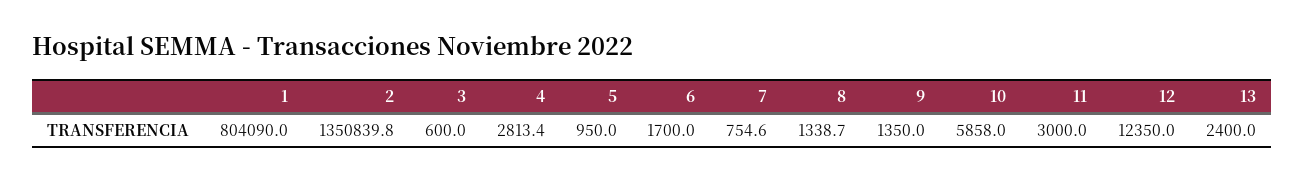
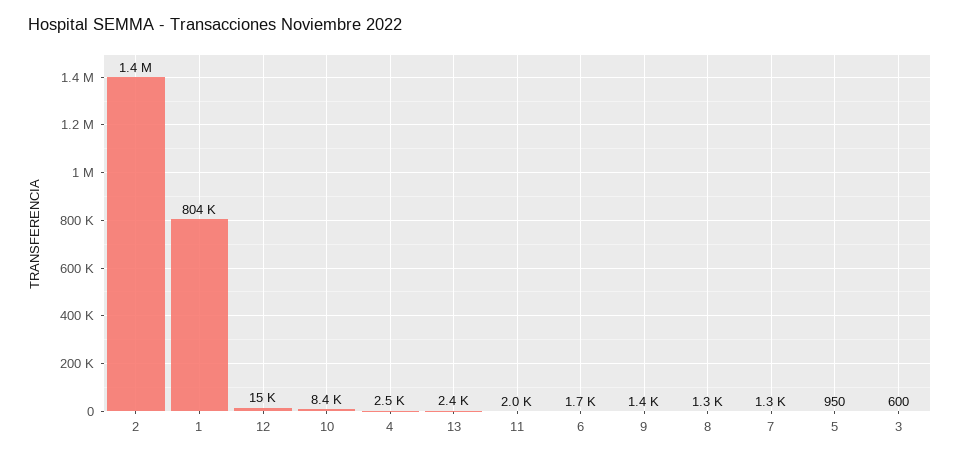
4: 2813.4 -> 2500
7: 754.6 -> 1300
10: 5858 -> 8400
11: 3000 -> 2000
12: 12350 -> 15000

